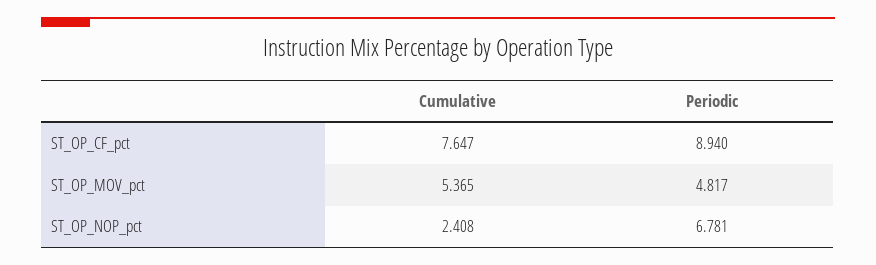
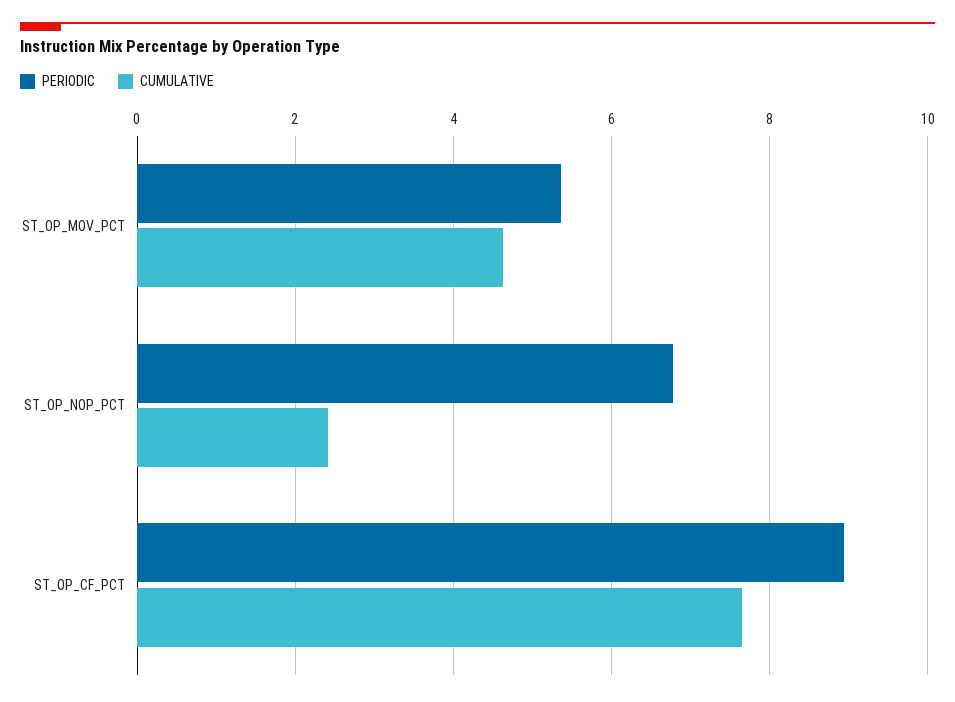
Cumulative, ST_OP_MOV_pct: 5.365 -> 4.6
Periodic, ST_OP_MOV_pct: 4.817 -> 5.4

